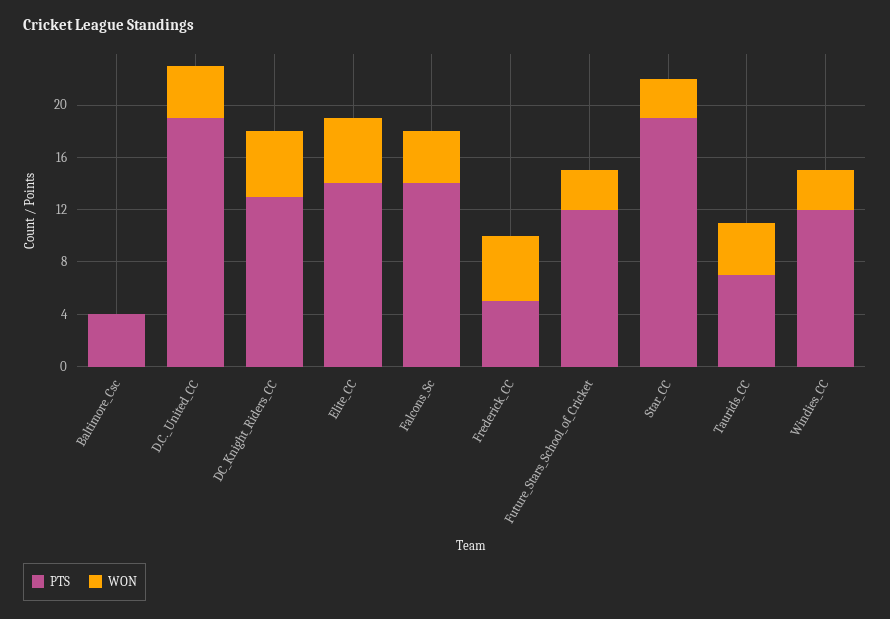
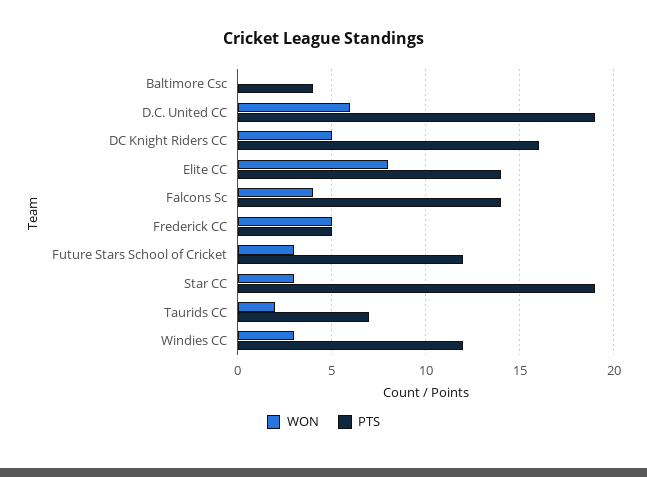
WON, D.C._United_CC: 4 -> 6
PTS, DC_Knight_Riders_CC: 13 -> 16
WON, Elite_CC: 5 -> 8
WON, Taurids_CC: 4 -> 2

